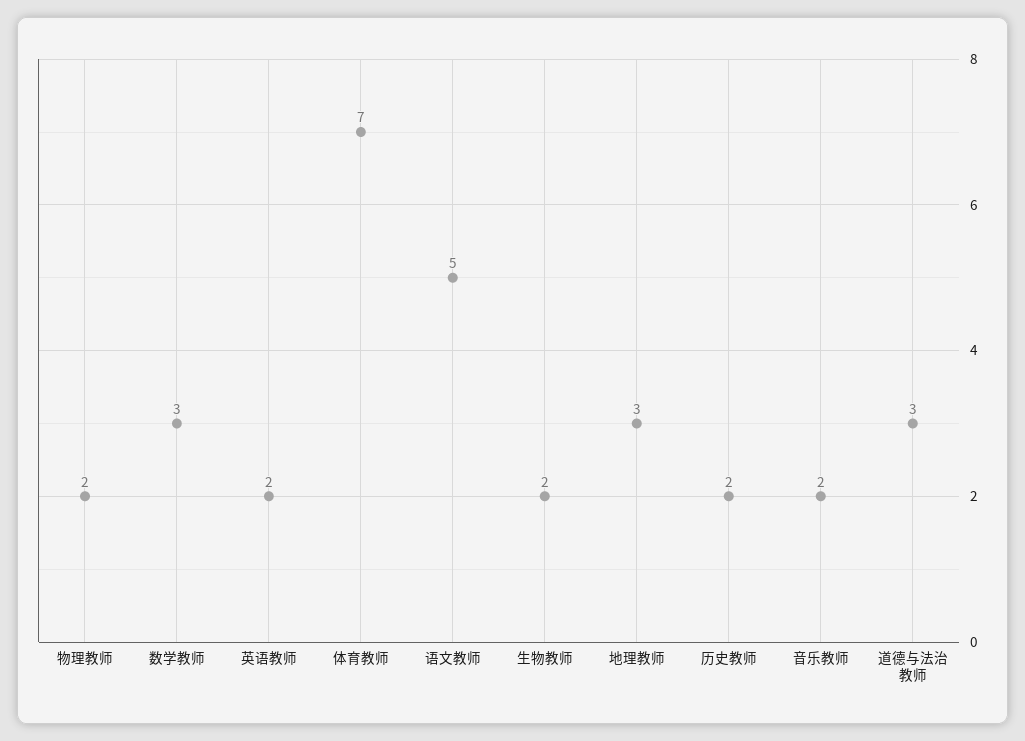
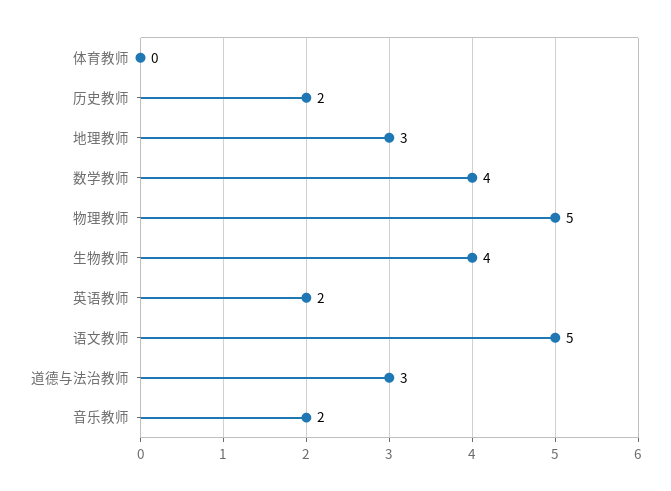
物理教师: 2 -> 5
数学教师: 3 -> 4
体育教师: 7 -> 0
生物教师: 2 -> 4

